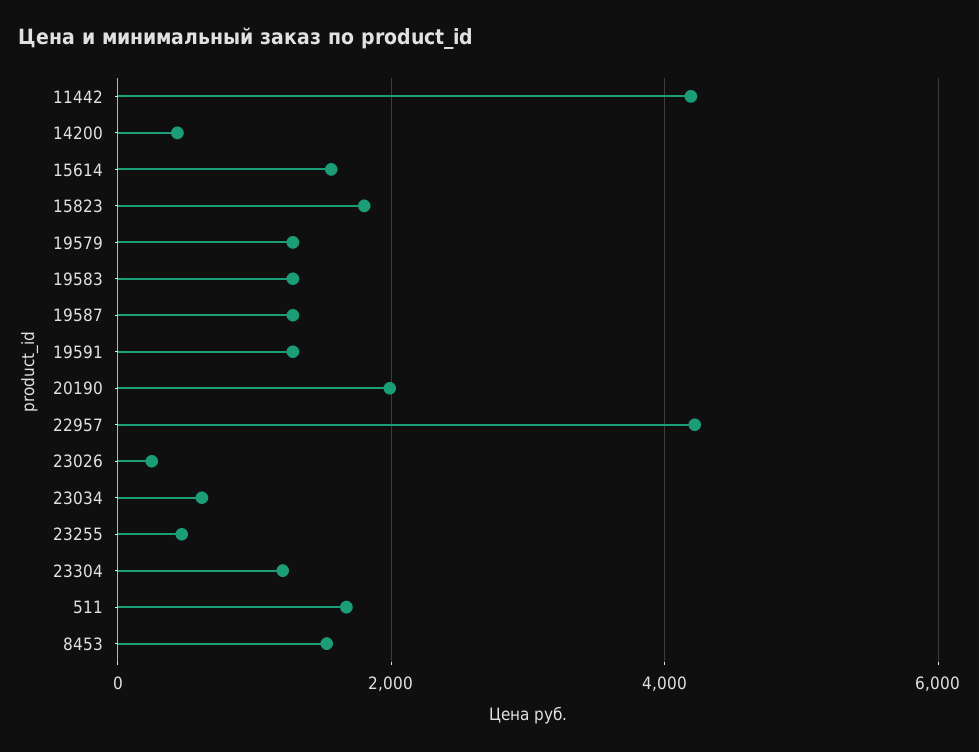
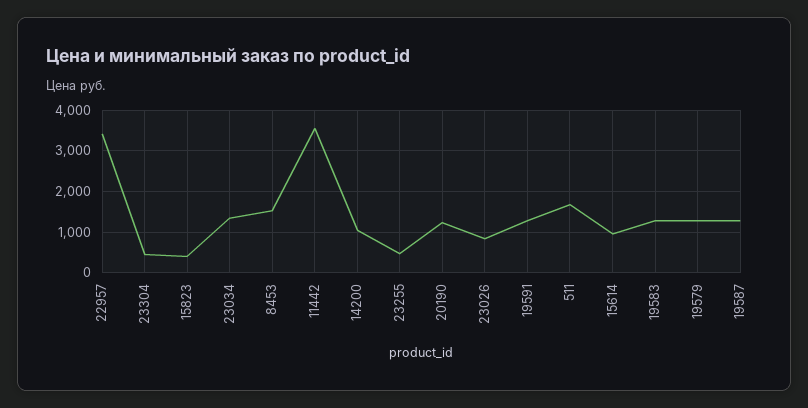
11442: 4200 -> 3600
14200: 400 -> 1000
15614: 1600 -> 1000
15823: 1800 -> 400
20190: 2000 -> 1200
22957: 4200 -> 3400
23026: 200 -> 800
23034: 600 -> 1400
23304: 1200 -> 400

